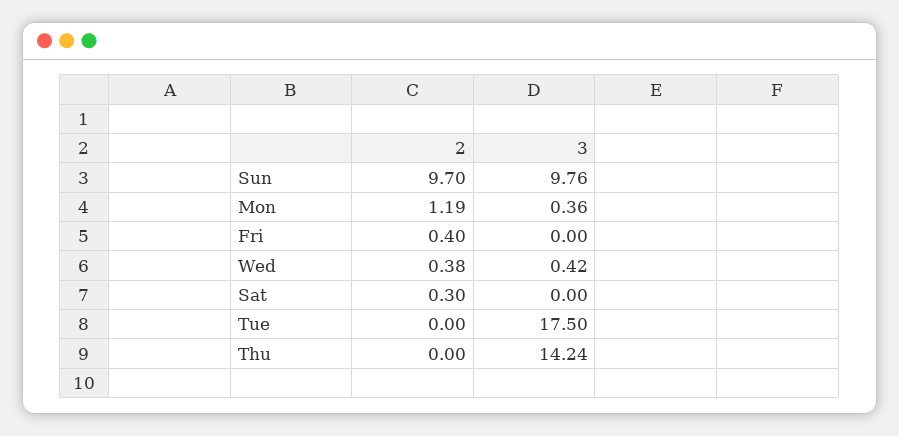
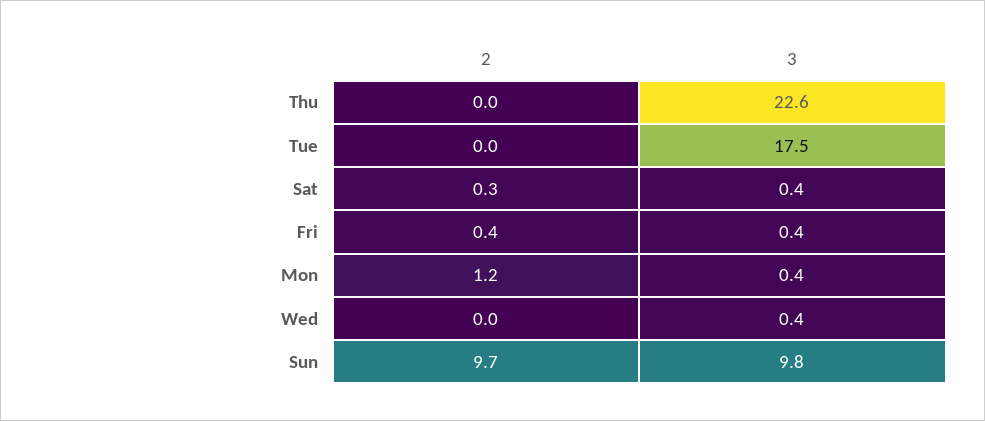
3, Fri: 0 -> 0.4
2, Wed: 0.38 -> 0
3, Sat: 0 -> 0.4
3, Thu: 14.24 -> 22.6

